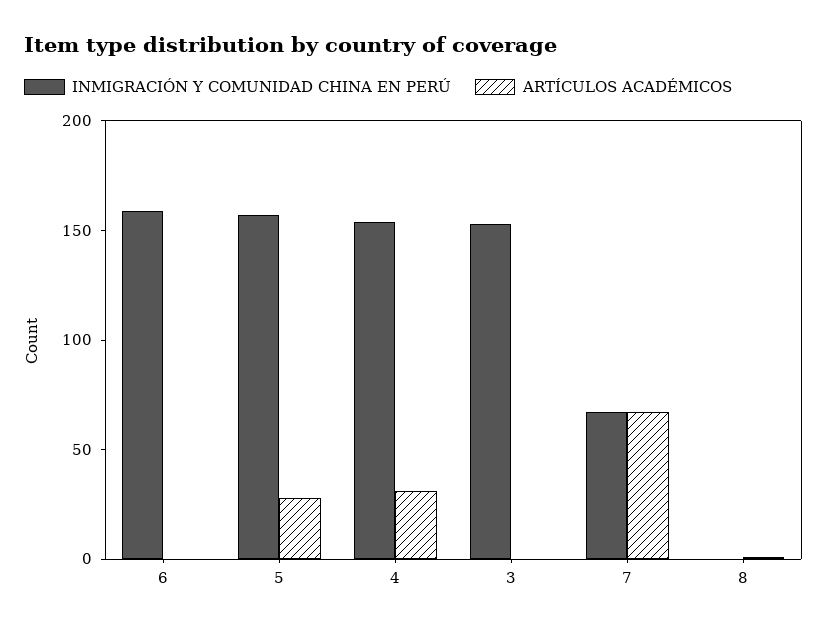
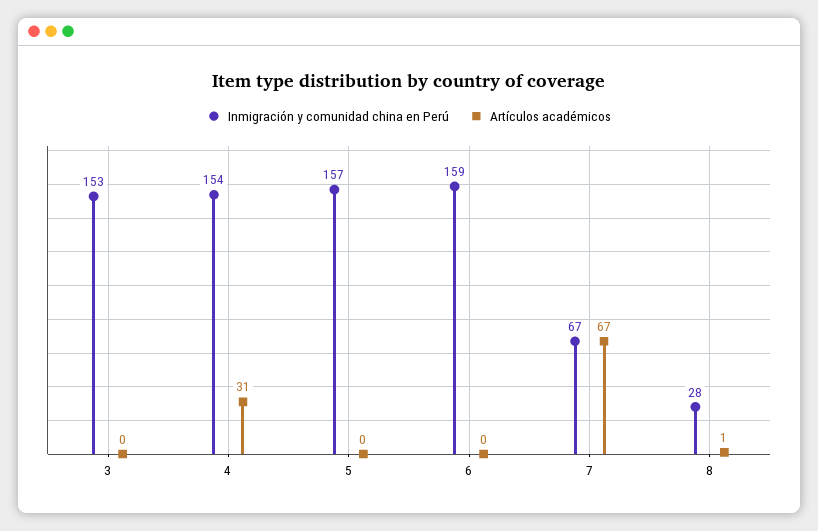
ARTÍCULOS ACADÉMICOS, 5: 30 -> 0
INMIGRACIÓN Y COMUNIDAD CHINA EN PERÚ, 8: 0 -> 28

